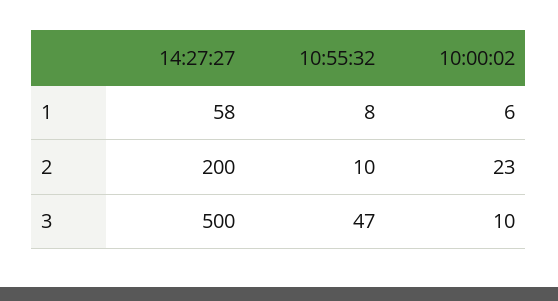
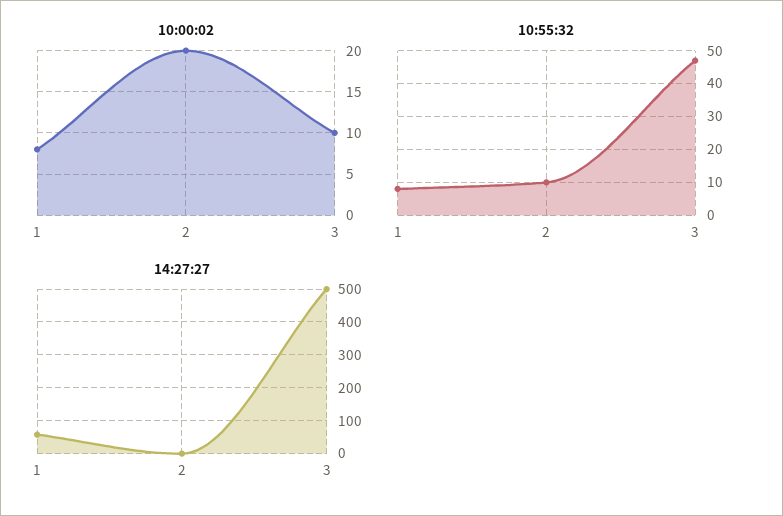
10:00:02, 1: 6 -> 8
14:27:27, 2: 200 -> 0
10:00:02, 2: 23 -> 20

